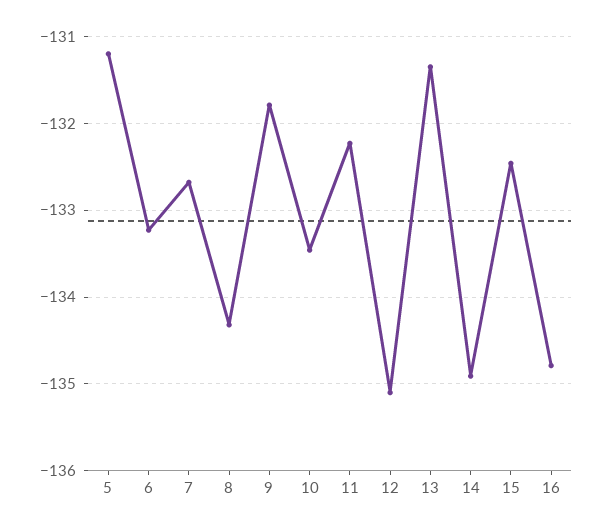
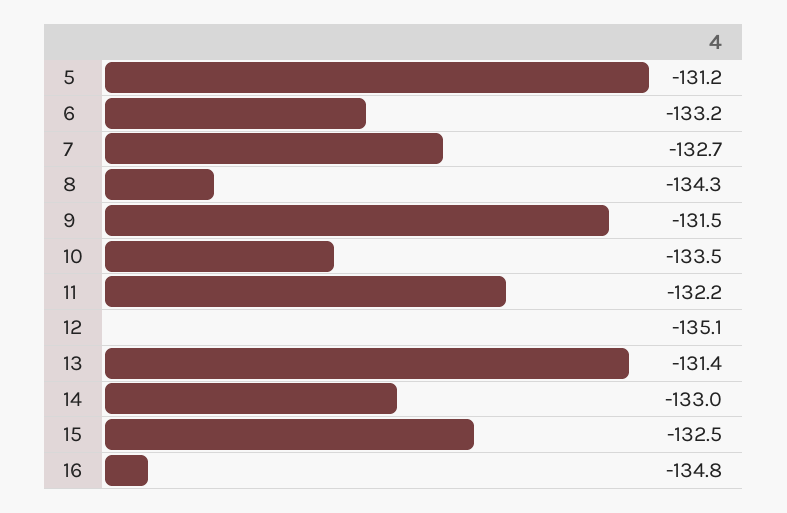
9: -131.8 -> -131.5
14: -134.9 -> -133

